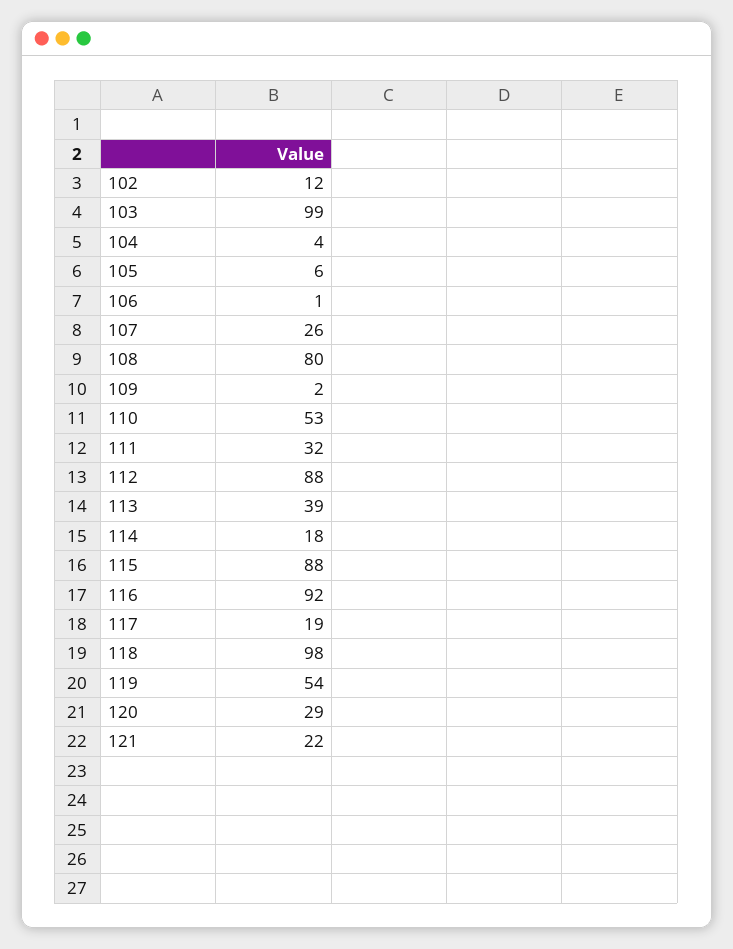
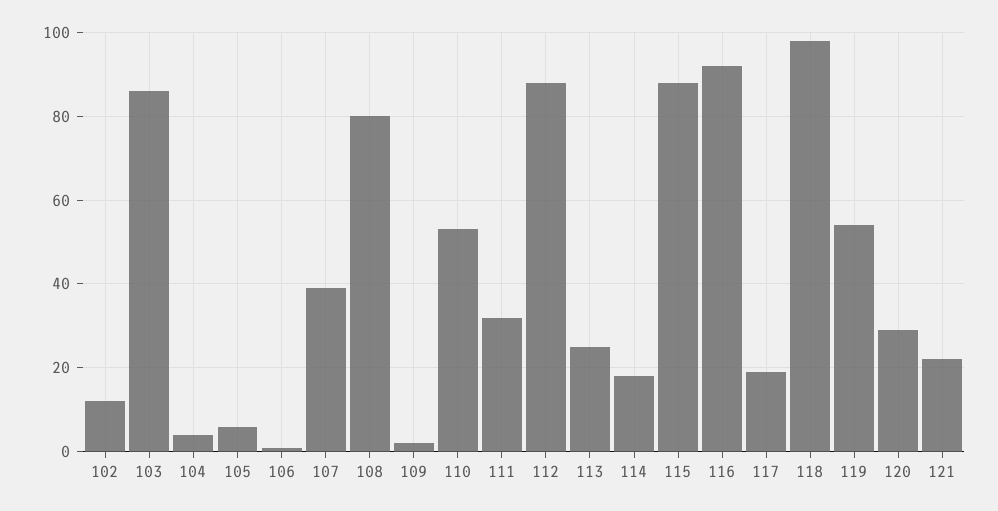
103: 99 -> 85
107: 26 -> 40
113: 39 -> 25

